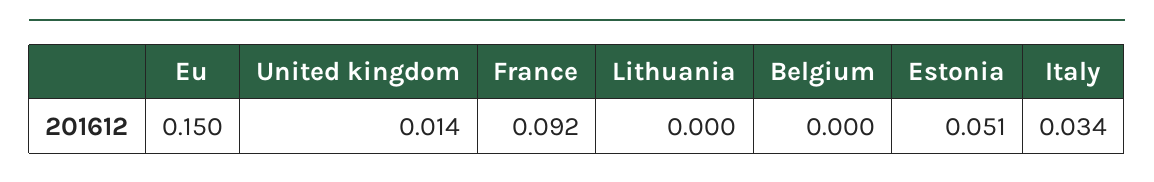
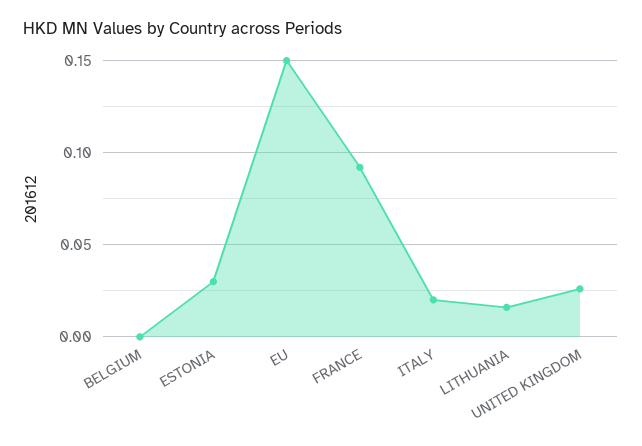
United kingdom: 0.014 -> 0.025
Lithuania: 0 -> 0.015
Estonia: 0.051 -> 0.03
Italy: 0.034 -> 0.02

